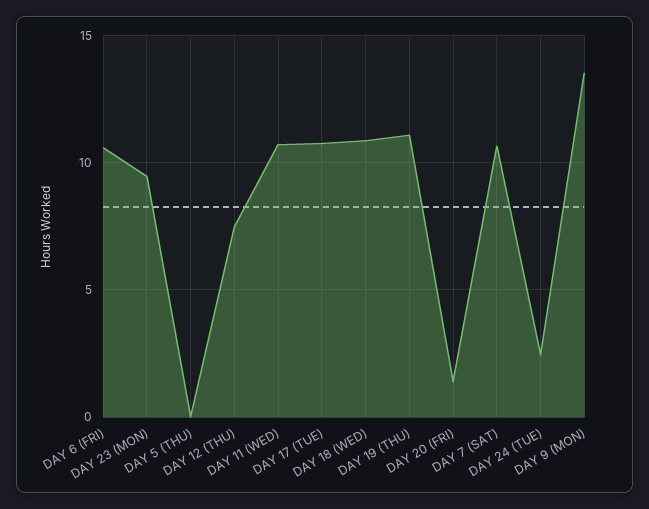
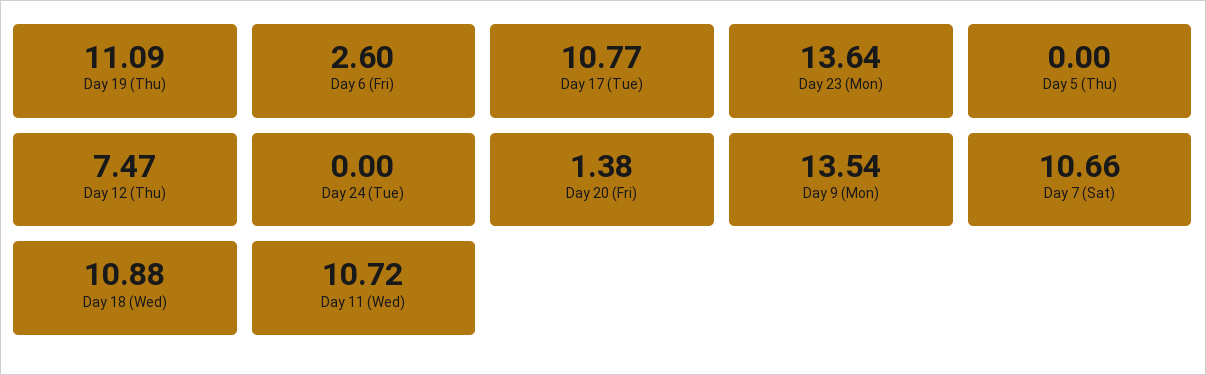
DAY 6 (FRI): 10.5 -> 2.6
DAY 23 (MON): 9.5 -> 13.64
DAY 24 (TUE): 2.5 -> 0

